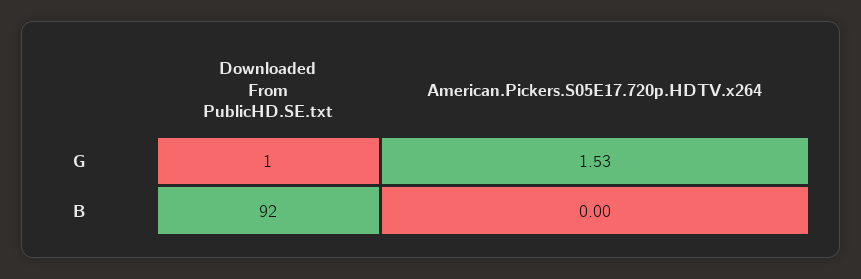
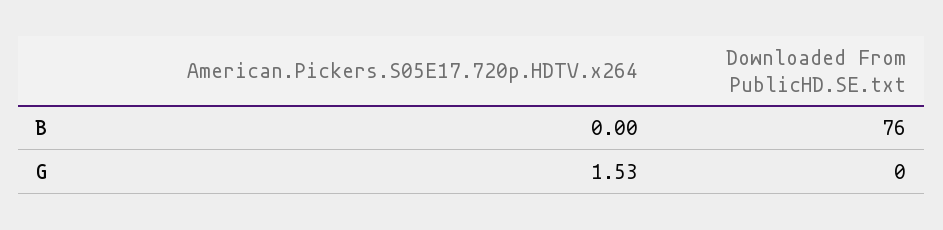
Downloaded From PublicHD.SE.txt, G: 1 -> 0
Downloaded From PublicHD.SE.txt, B: 92 -> 76

